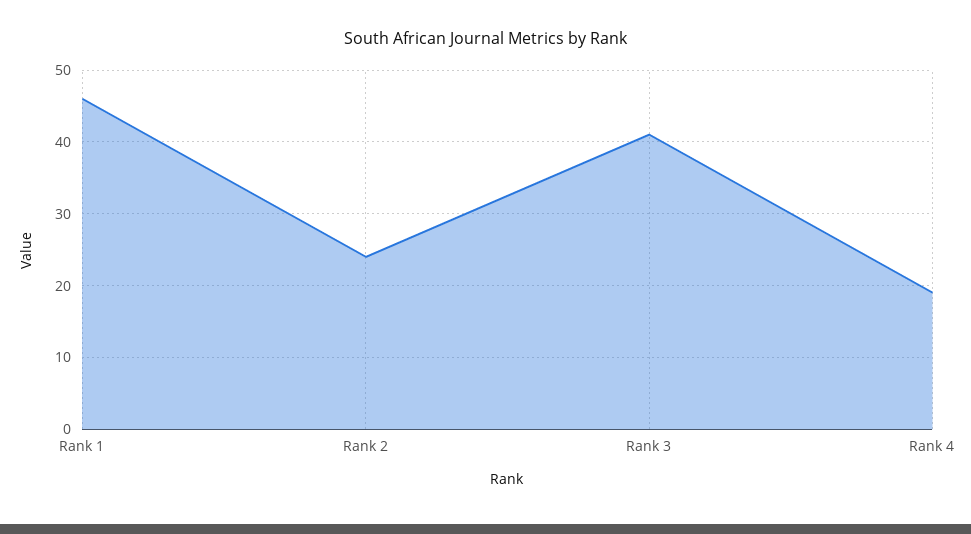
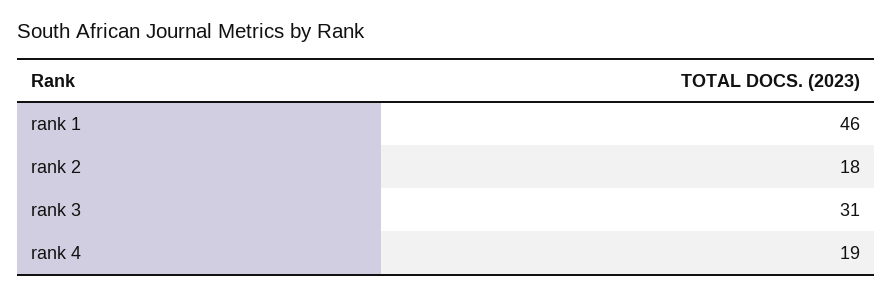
Rank 2: 24 -> 18
Rank 3: 41 -> 31

